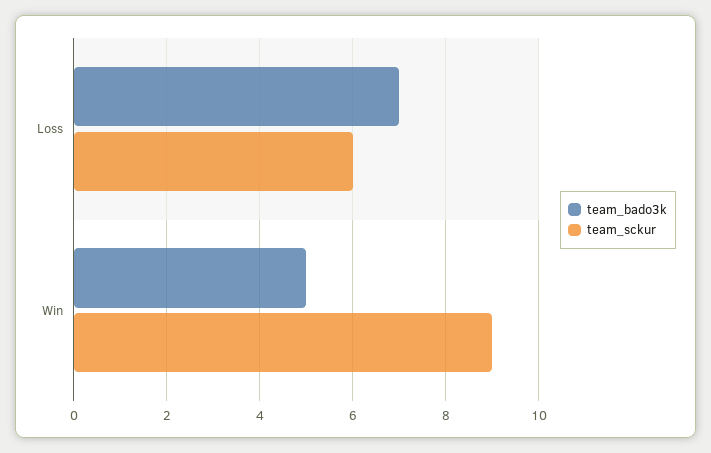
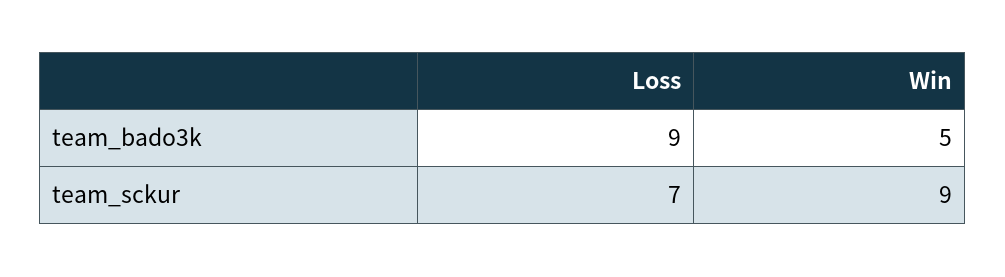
team_bado3k, Loss: 7 -> 9
team_sckur, Loss: 6 -> 7

